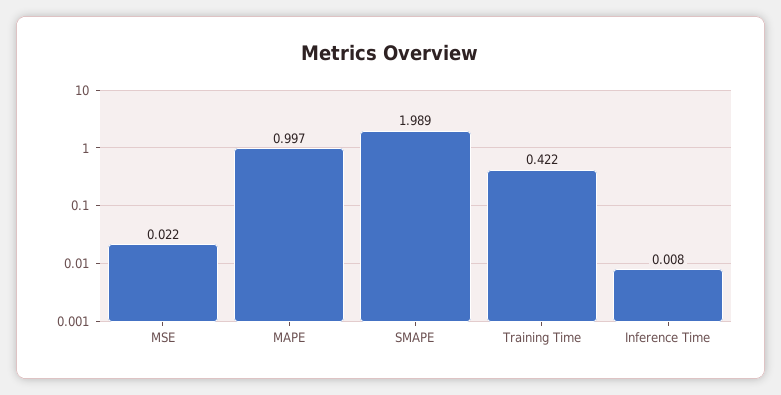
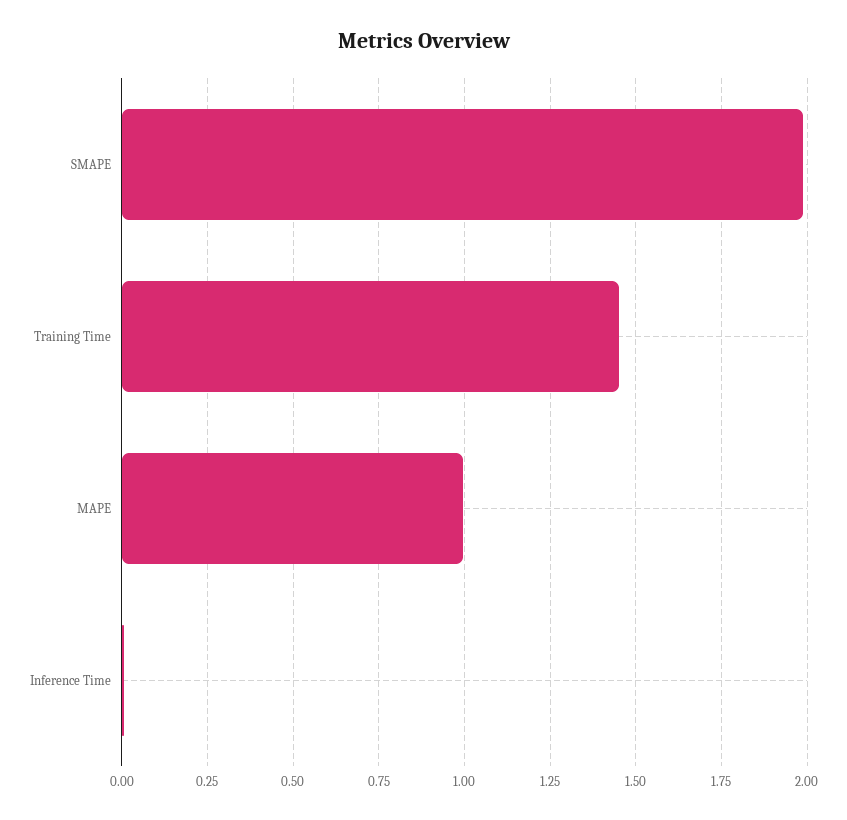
MSE: 0.022 -> none
Training Time: 0.422 -> 1.45

